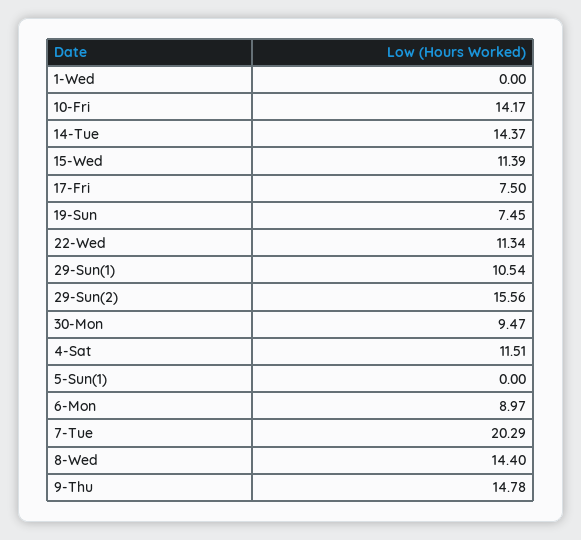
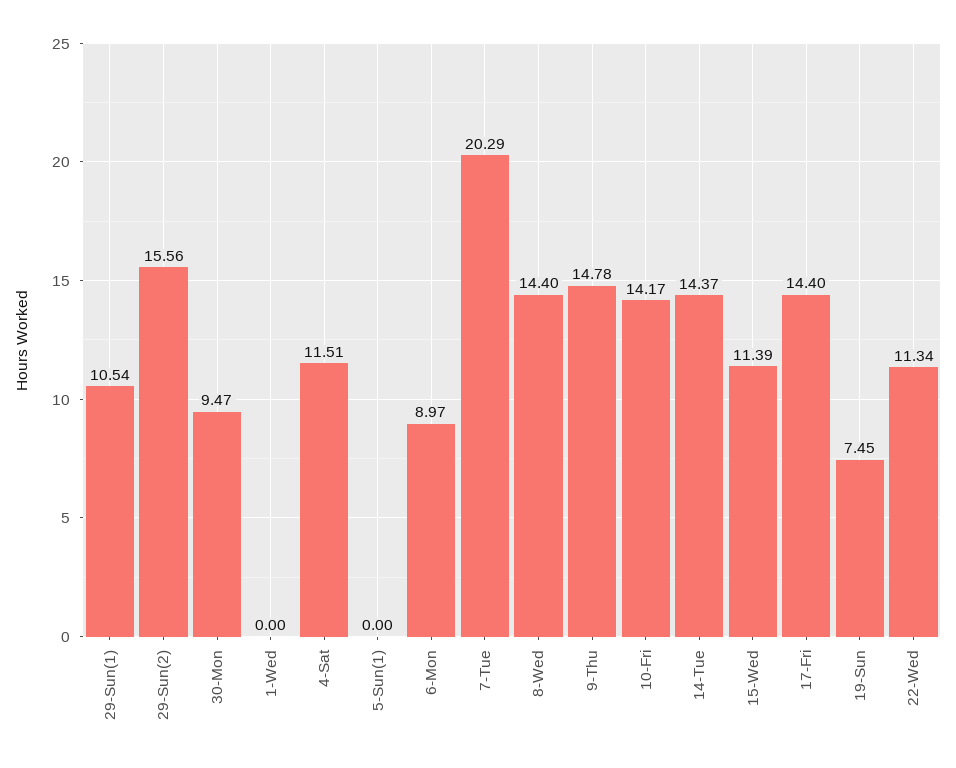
17-Fri: 7.5 -> 14.4

